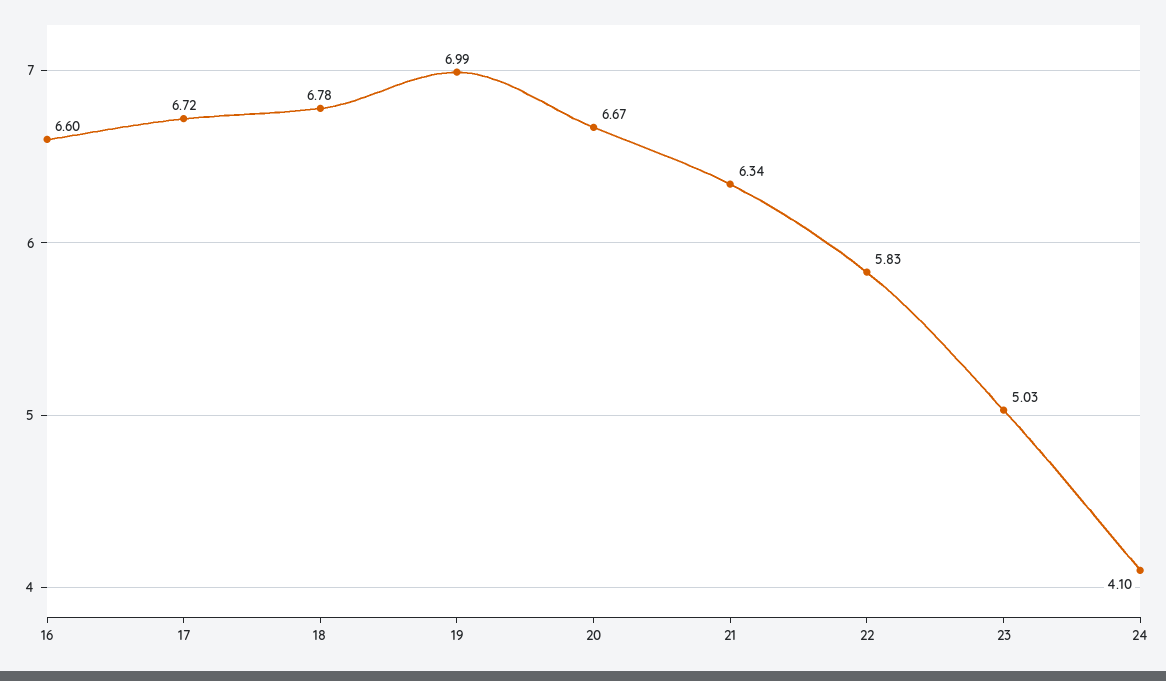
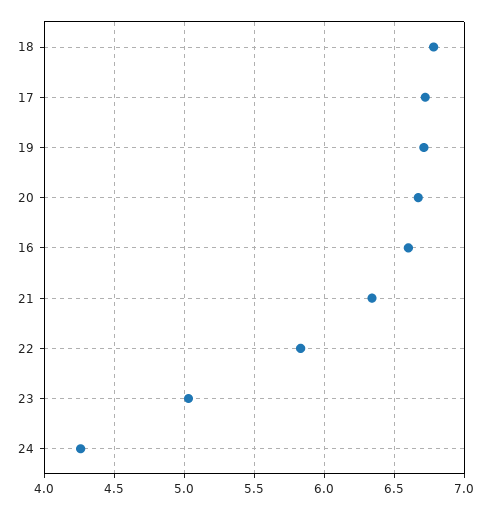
19: 6.99 -> 6.7
24: 4.1 -> 4.25

